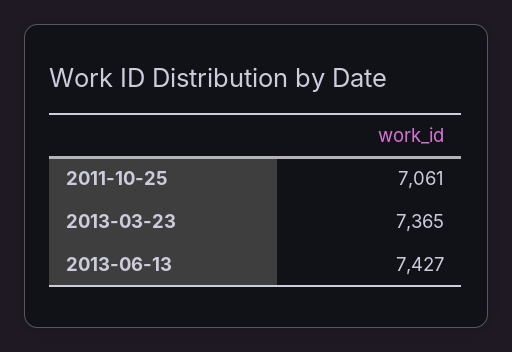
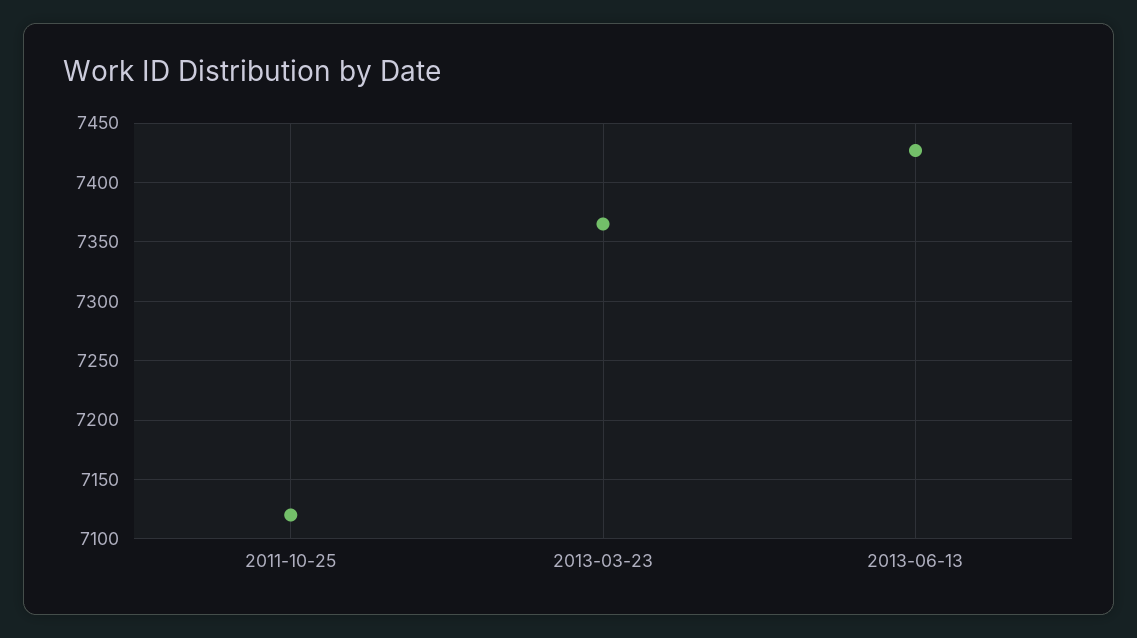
2011-10-25: 7061 -> 7120

